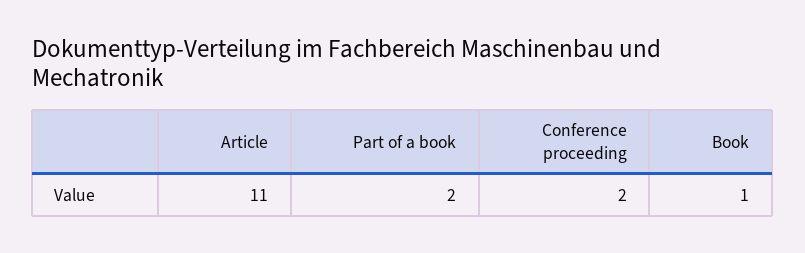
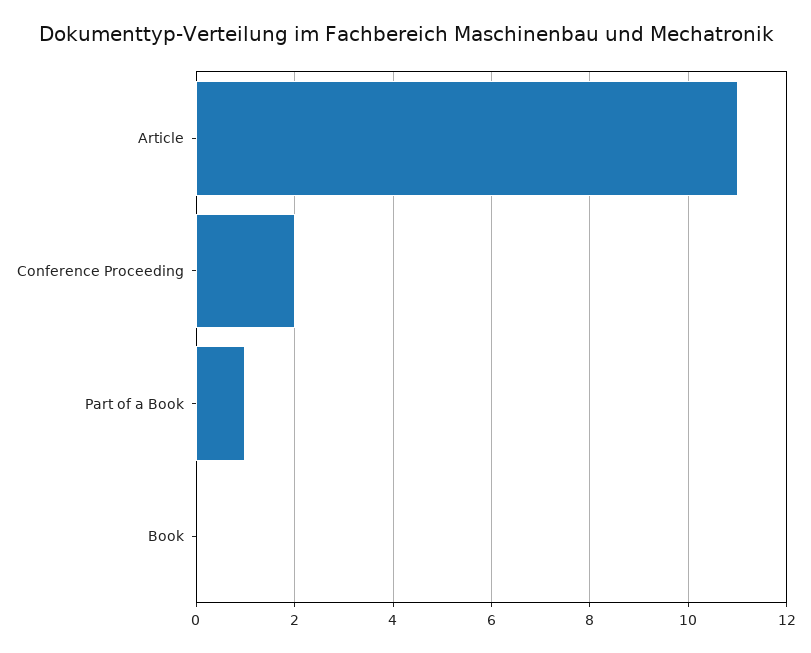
Part of a book: 2 -> 1
Book: 1 -> 0

